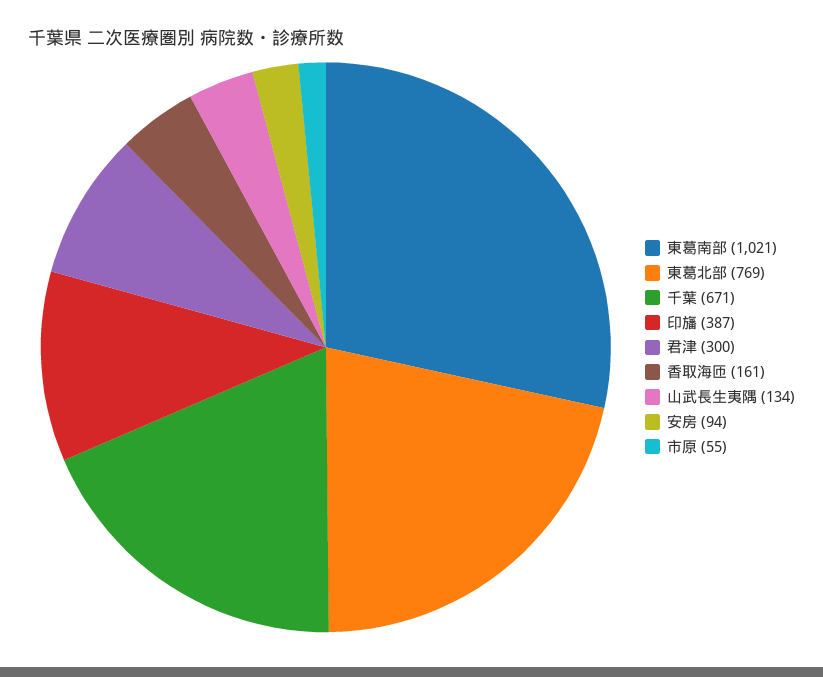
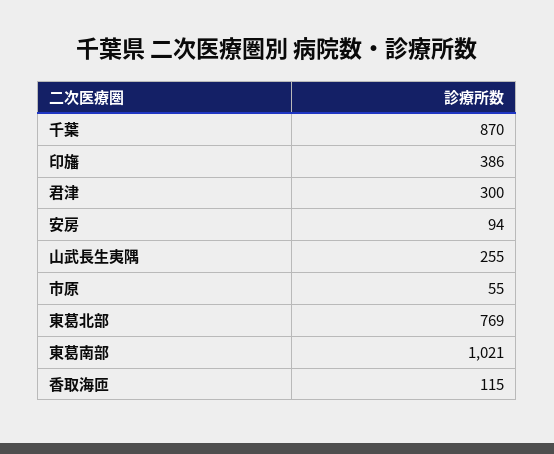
千葉: 671 -> 870
印旛: 387 -> 386
香取海匝: 161 -> 115
山武長生夷隅: 134 -> 255

